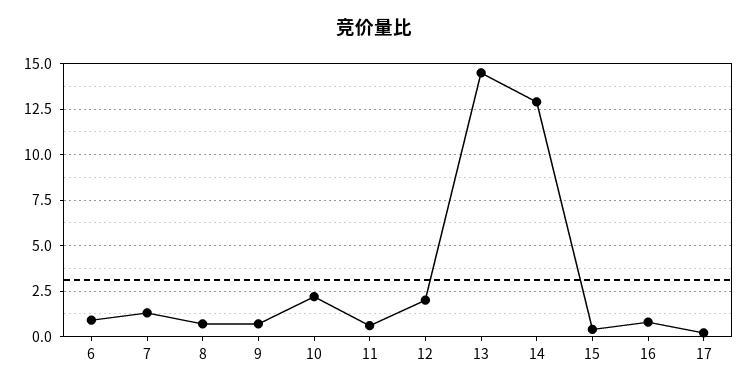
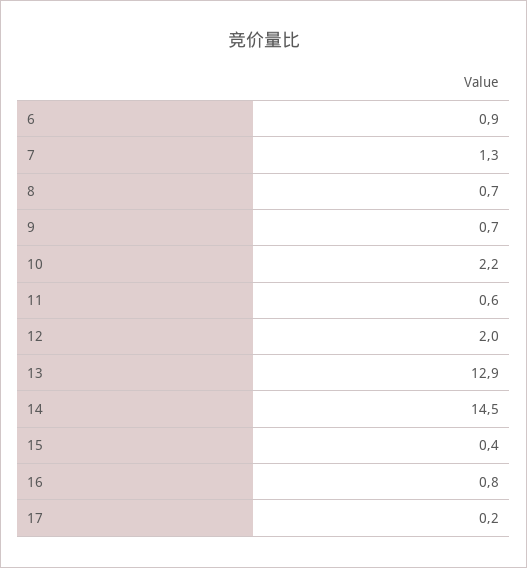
13: 14.5 -> 12.9
14: 13 -> 14.5

